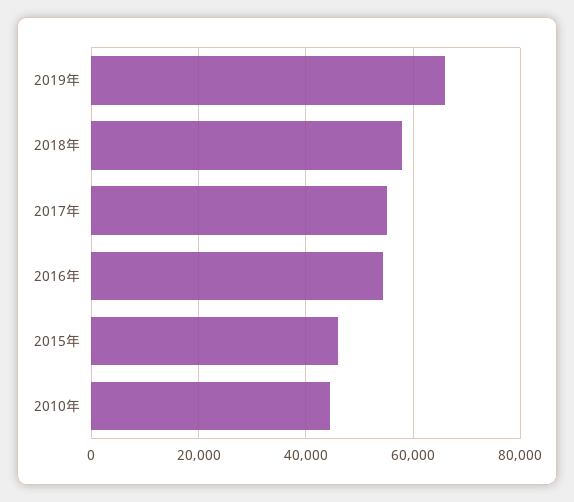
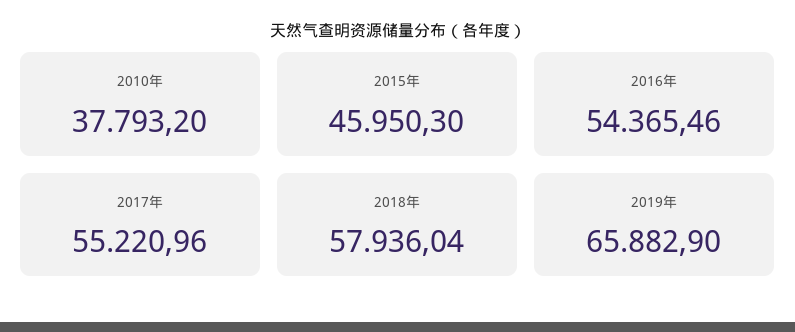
2010年: 44000 -> 37793.2

